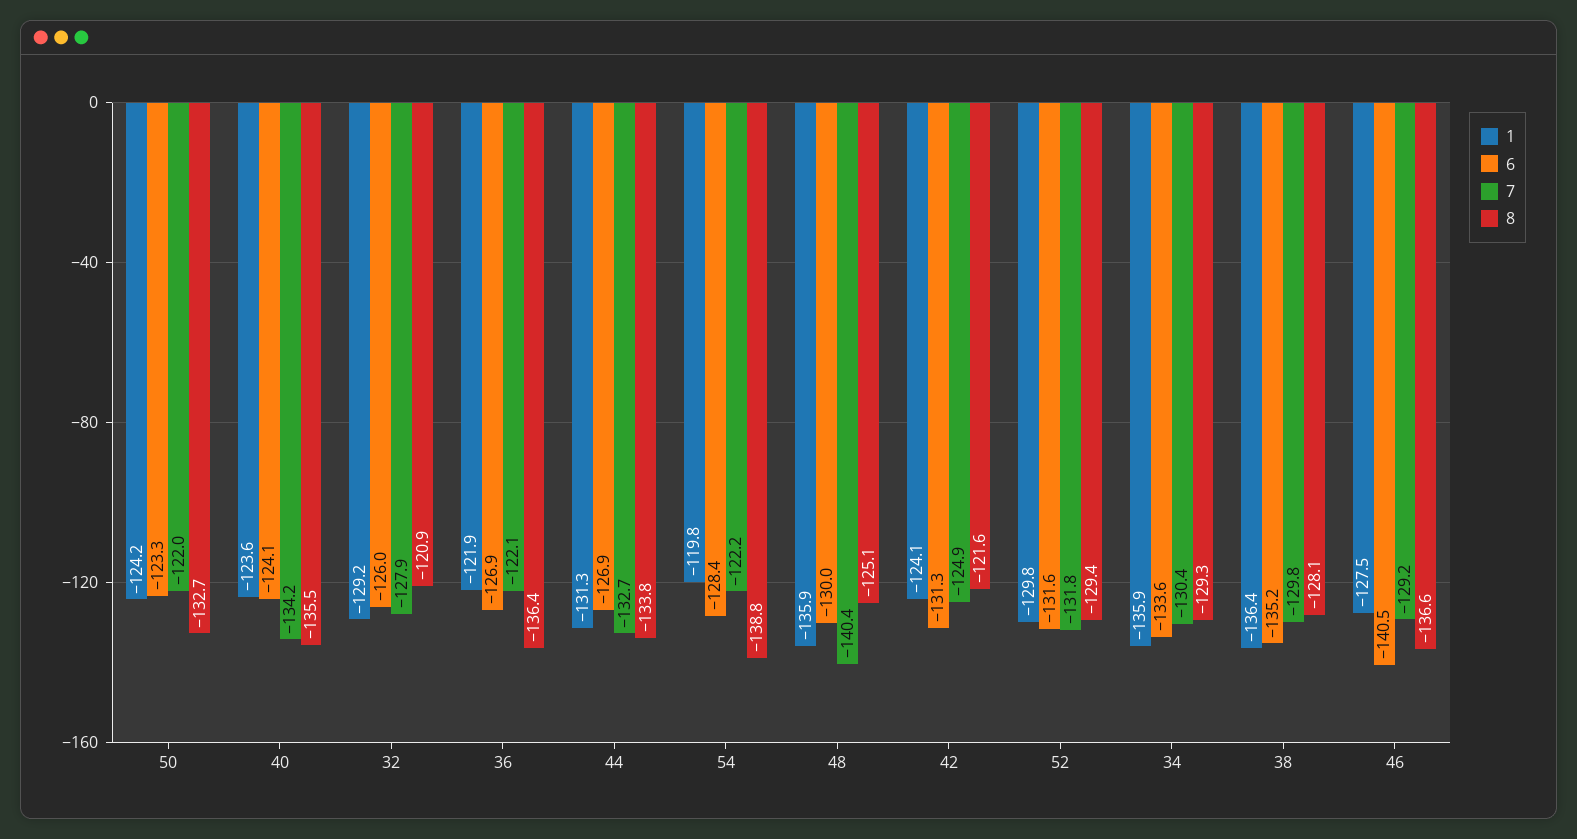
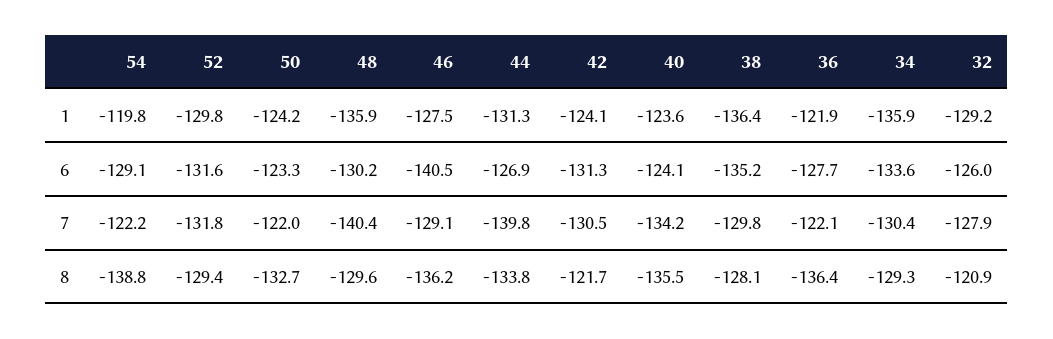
6, 36: -126.9 -> -127.7
7, 44: -132.7 -> -139.8
6, 54: -128.4 -> -129.1
6, 48: -130 -> -130.2
8, 48: -125.1 -> -129.6
7, 42: -124.9 -> -130.5
8, 42: -121.6 -> -121.7
7, 46: -129.2 -> -129.1
8, 46: -136.6 -> -136.2

